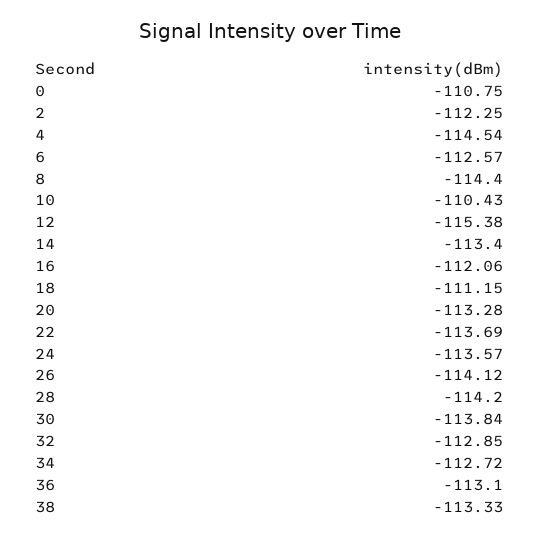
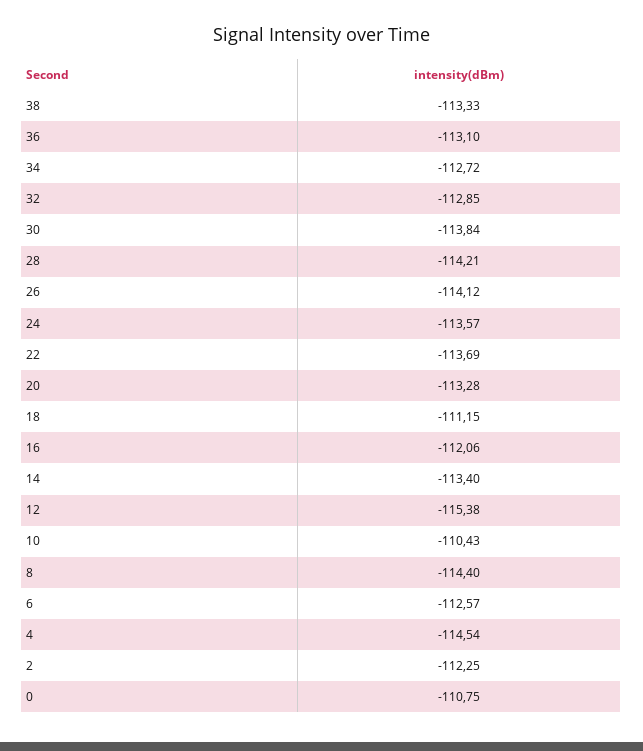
28: -114.2 -> -114.21

